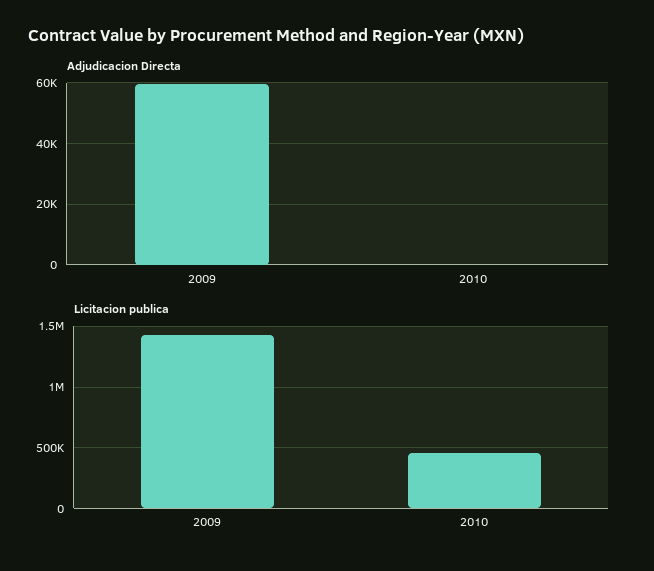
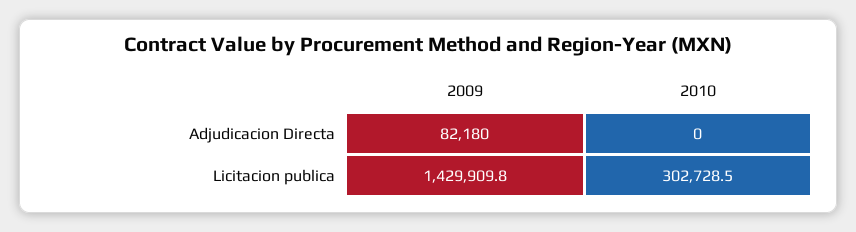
Adjudicacion Directa, 2009: 60000 -> 82180
Licitacion publica, 2010: 450000 -> 302728.5

